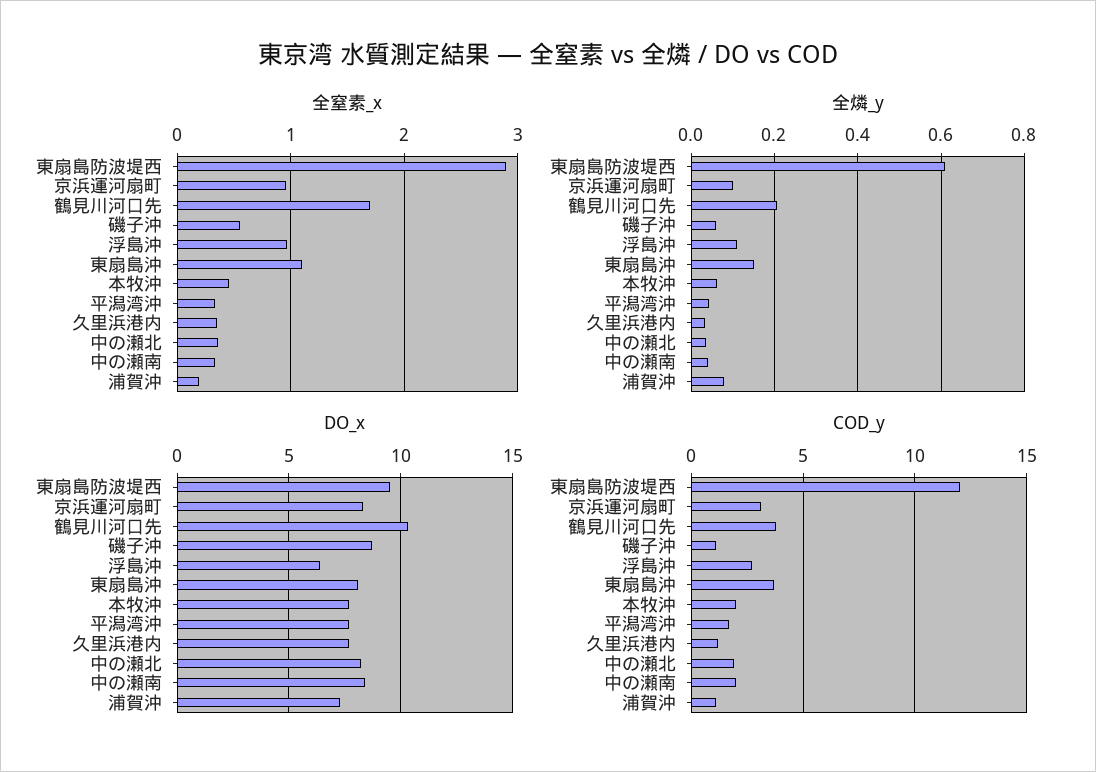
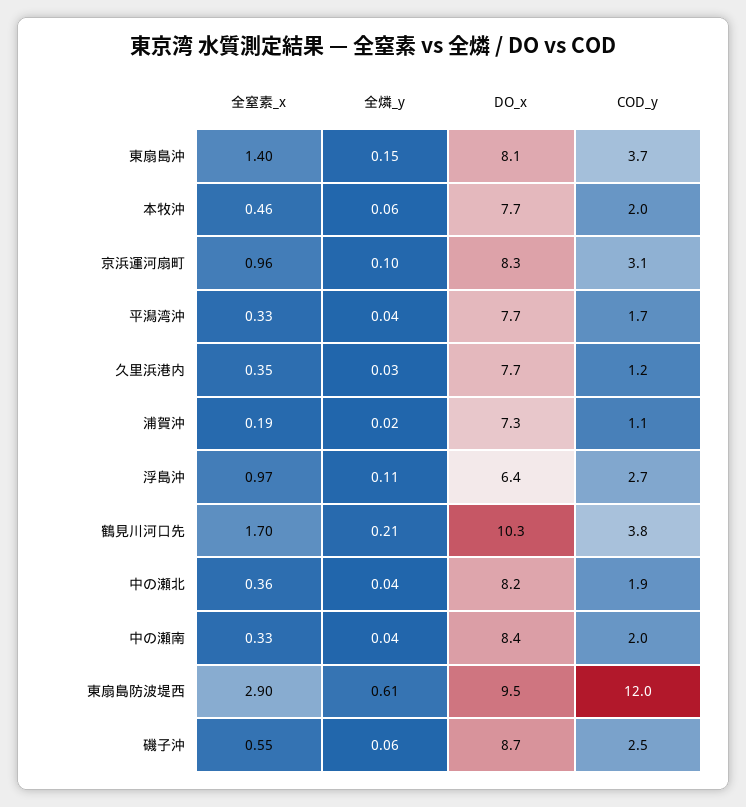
全窒素_x, 東扇島沖: 1.1 -> 1.4
全燐_y, 浦賀沖: 0.08 -> 0.02
COD_y, 磯子沖: 1 -> 2.5

